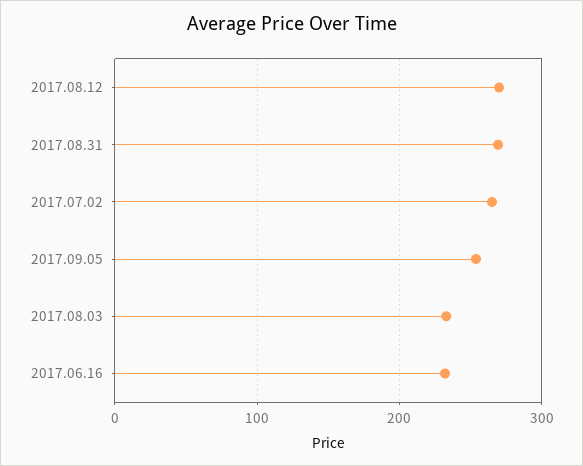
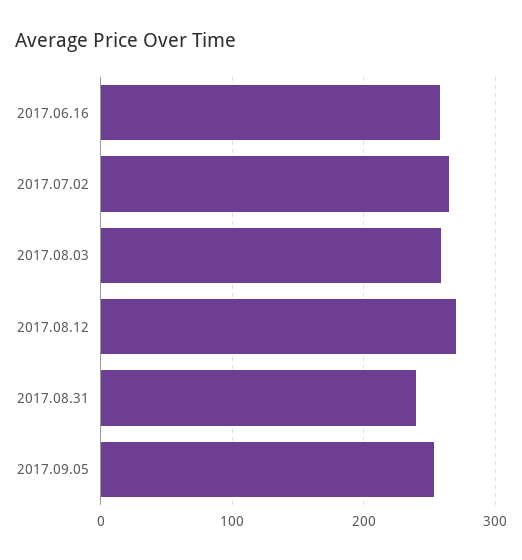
2017.08.31: 270 -> 240
2017.08.03: 230 -> 260
2017.06.16: 230 -> 260

